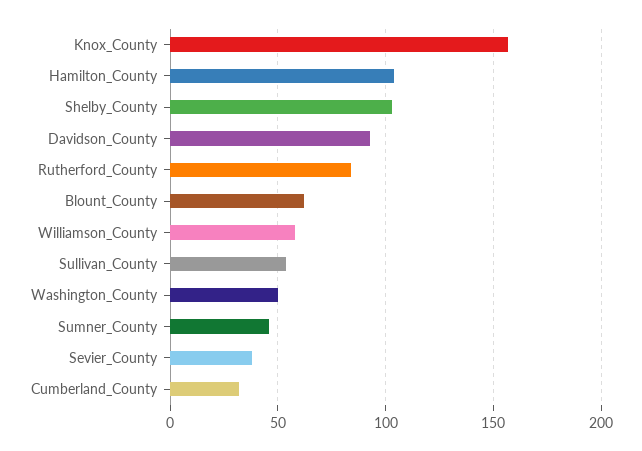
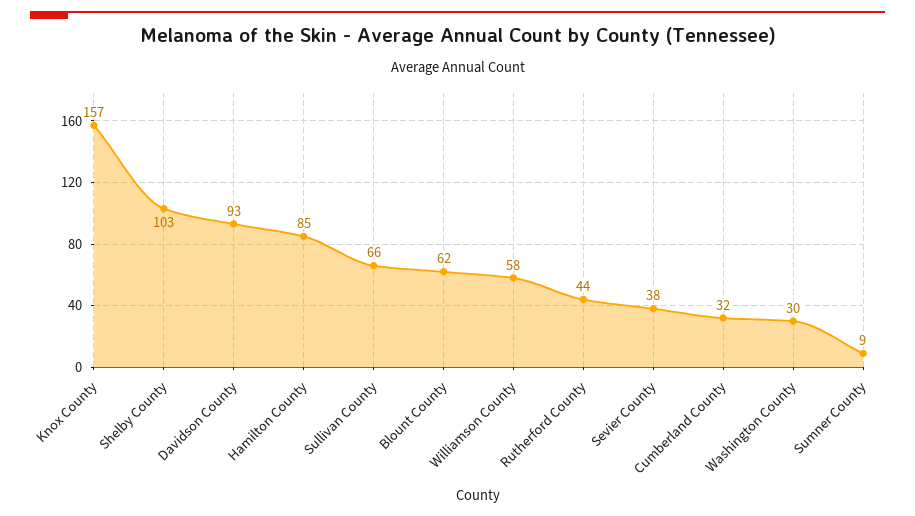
Hamilton_County: 105 -> 85
Rutherford_County: 85 -> 44
Sullivan_County: 55 -> 66
Washington_County: 50 -> 30
Sumner_County: 45 -> 9

